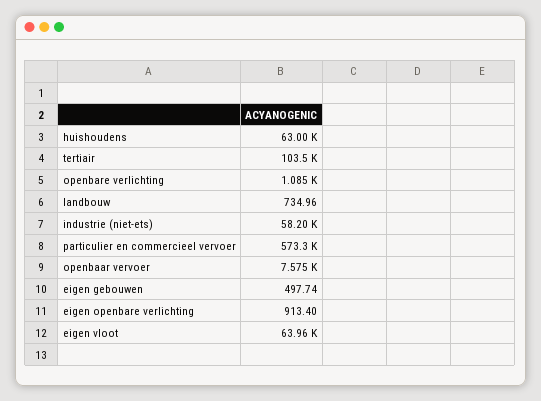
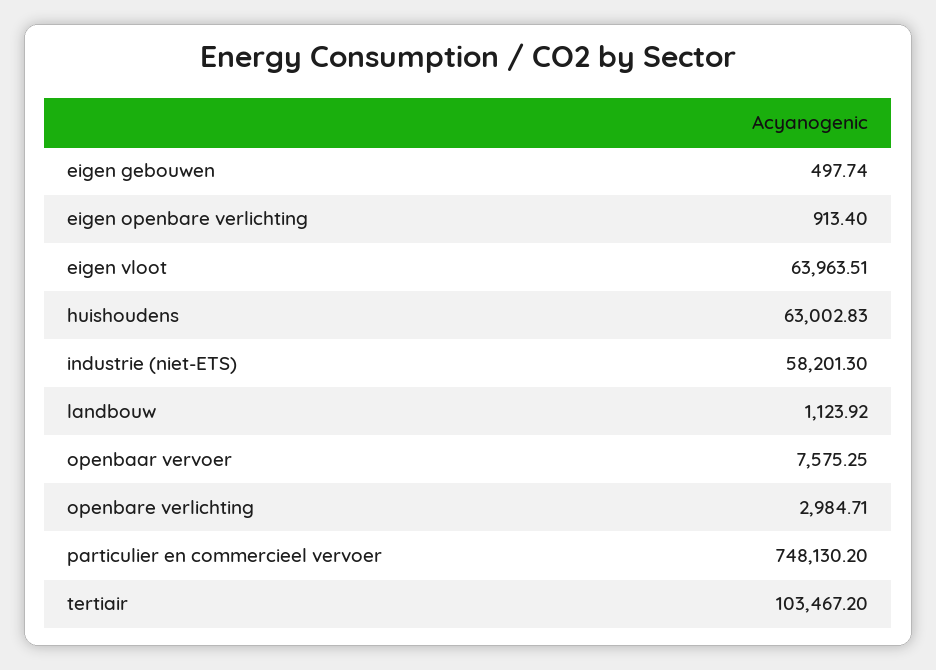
openbare verlichting: 1085 -> 2984.71
landbouw: 734.96 -> 1123.92
particulier en commercieel vervoer: 573300 -> 748130.2

